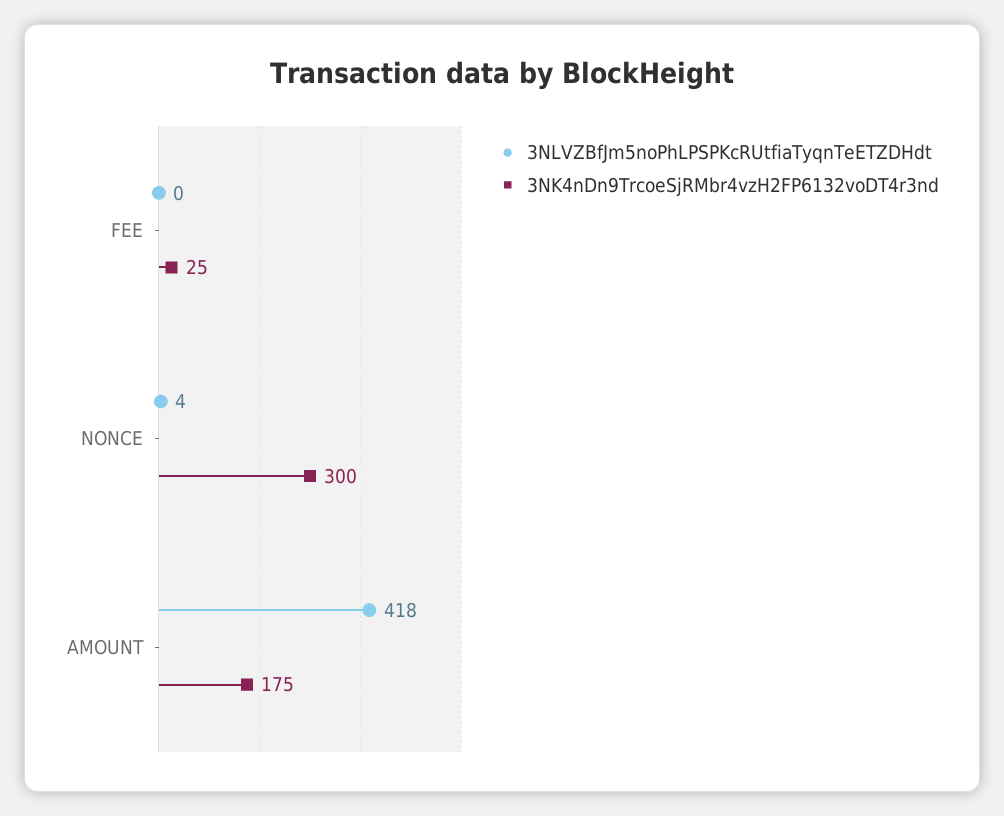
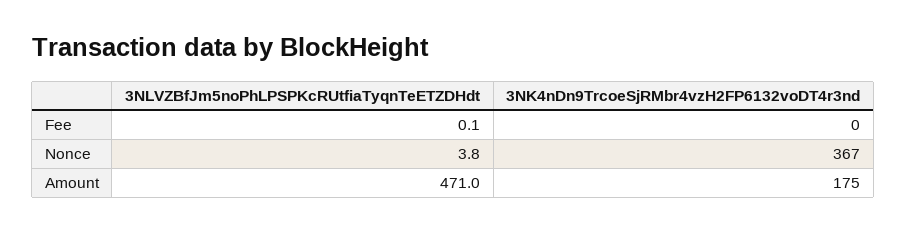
3NK4nDn9TrcoeSjRMbr4vzH2FP6132voDT4r3nd, FEE: 25 -> 0
3NK4nDn9TrcoeSjRMbr4vzH2FP6132voDT4r3nd, NONCE: 300 -> 367
3NLVZBfJm5noPhLPSPKcRUtfiaTyqnTeETZDHdt, AMOUNT: 418 -> 471

